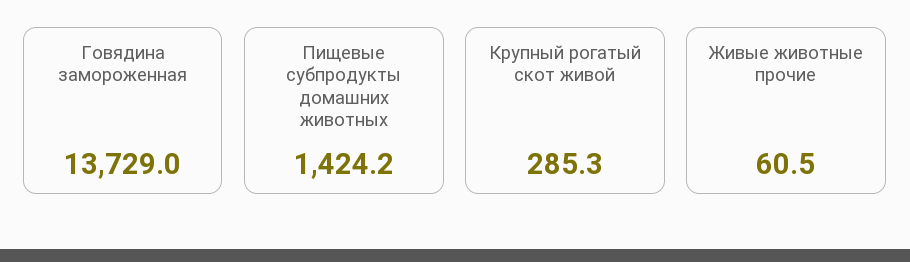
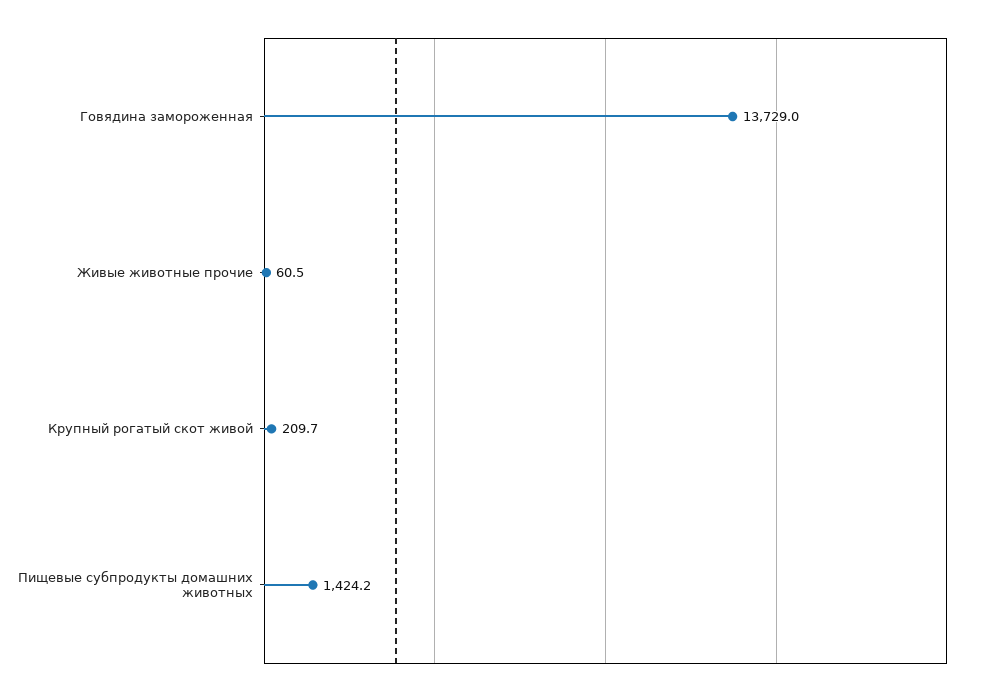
Крупный рогатый скот живой: 285.3 -> 209.7

